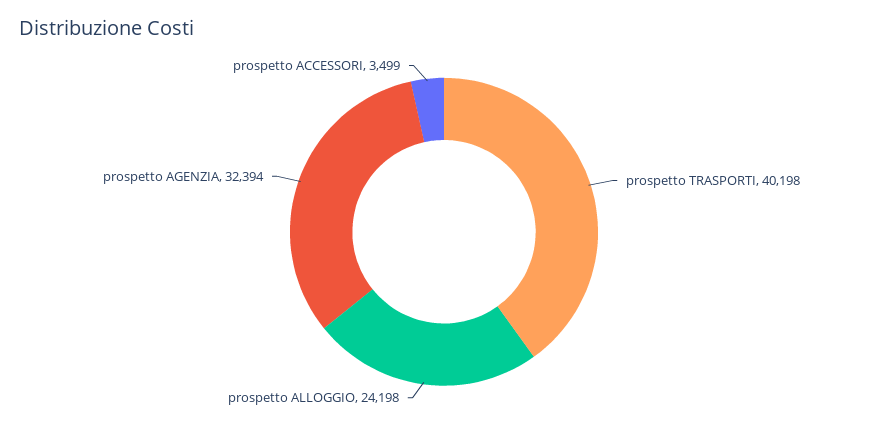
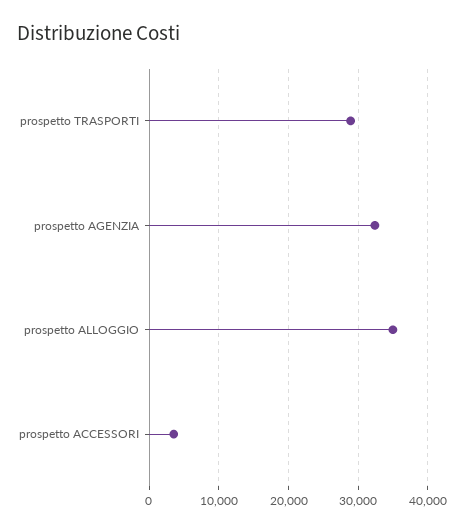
prospetto TRASPORTI: 40198 -> 29000
prospetto ALLOGGIO: 24198 -> 35000

